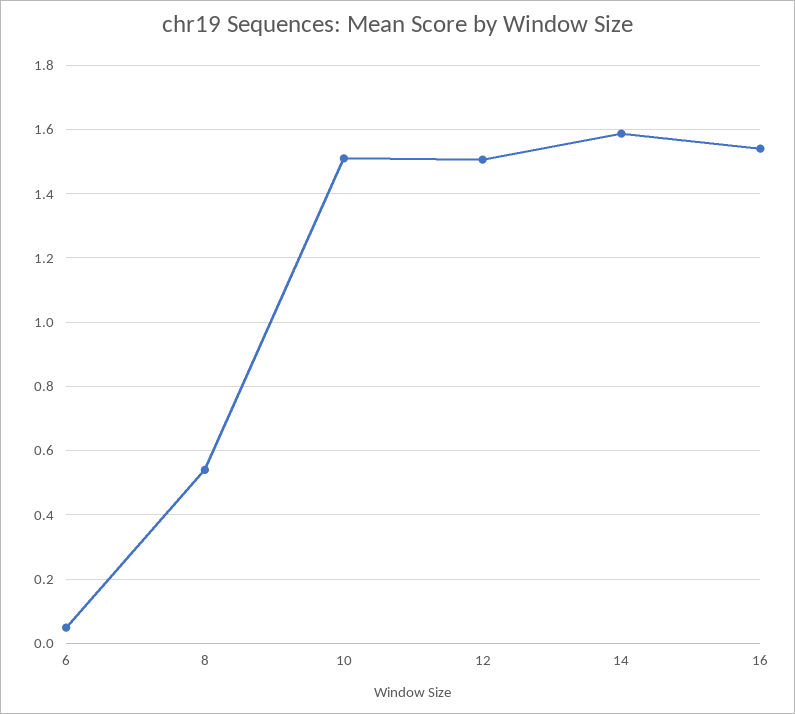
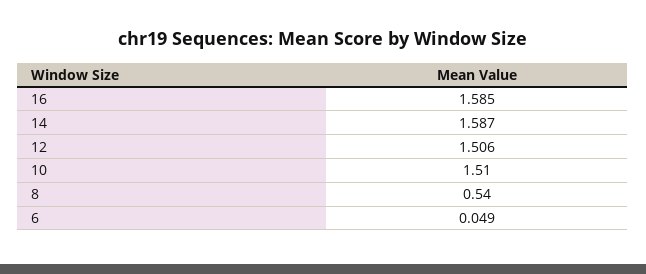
16: 1.54 -> 1.585

